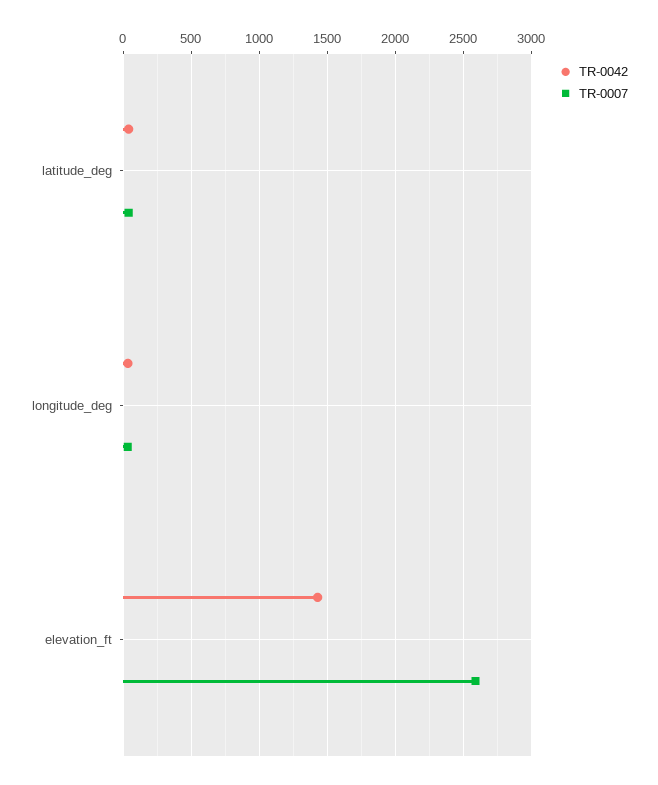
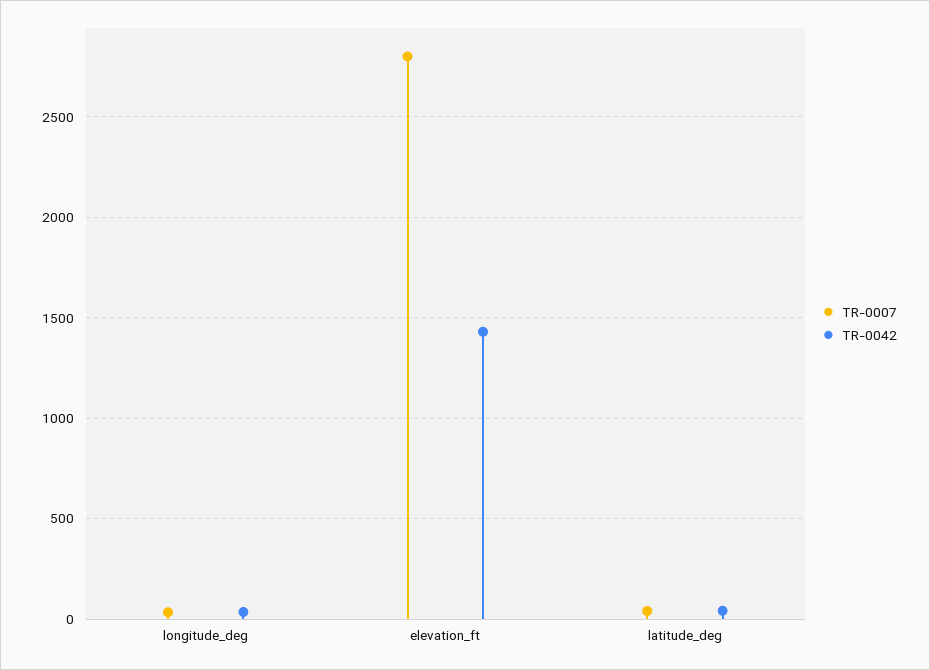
TR-0007, elevation_ft: 2600 -> 2800

